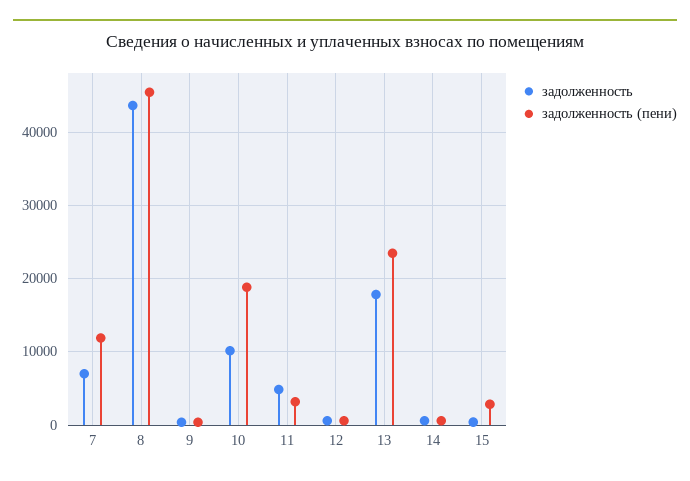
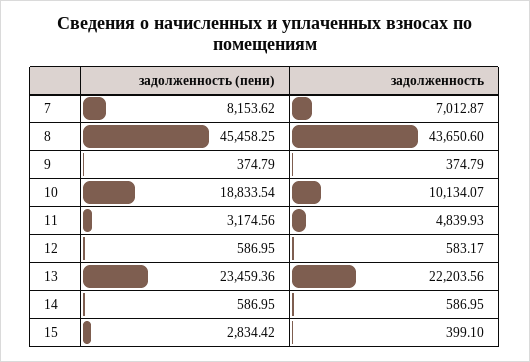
задолженность (пени), 7: 12000 -> 8153.62
задолженность, 13: 18000 -> 22203.56

